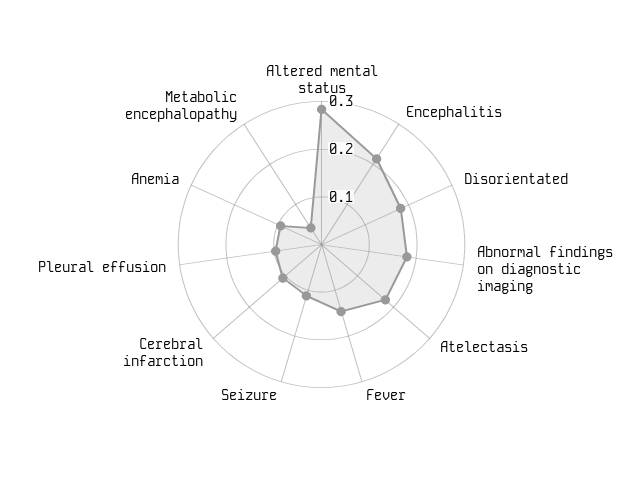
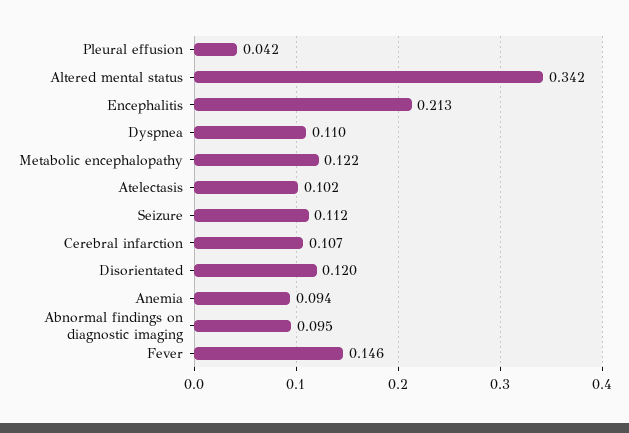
Altered mental status: 0.28 -> 0.342
Disorientated: 0.18 -> 0.12
Abnormal findings on diagnostic imaging: 0.18 -> 0.095
Atelectasis: 0.18 -> 0.102
Pleural effusion: 0.1 -> 0.042
Metabolic encephalopathy: 0.04 -> 0.122
Dyspnea: none -> 0.11

